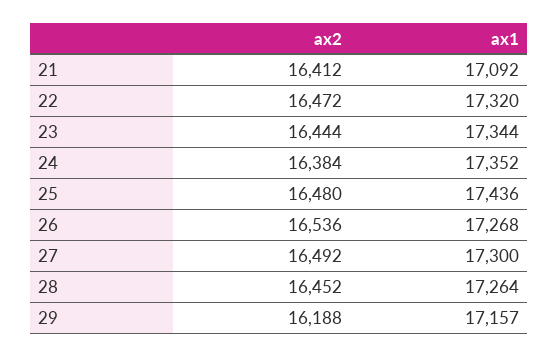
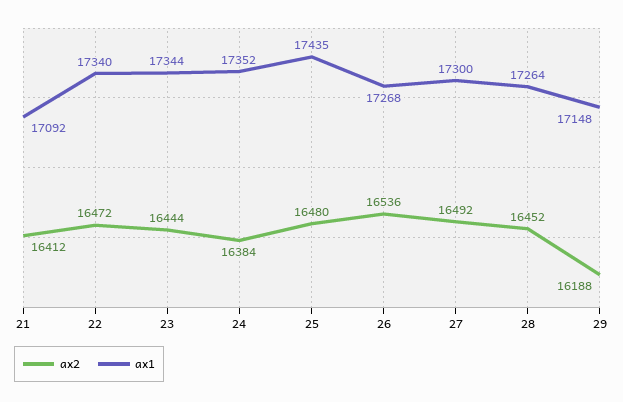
ax1, 22: 17320 -> 17340
ax1, 25: 17436 -> 17435
ax1, 29: 17157 -> 17148

